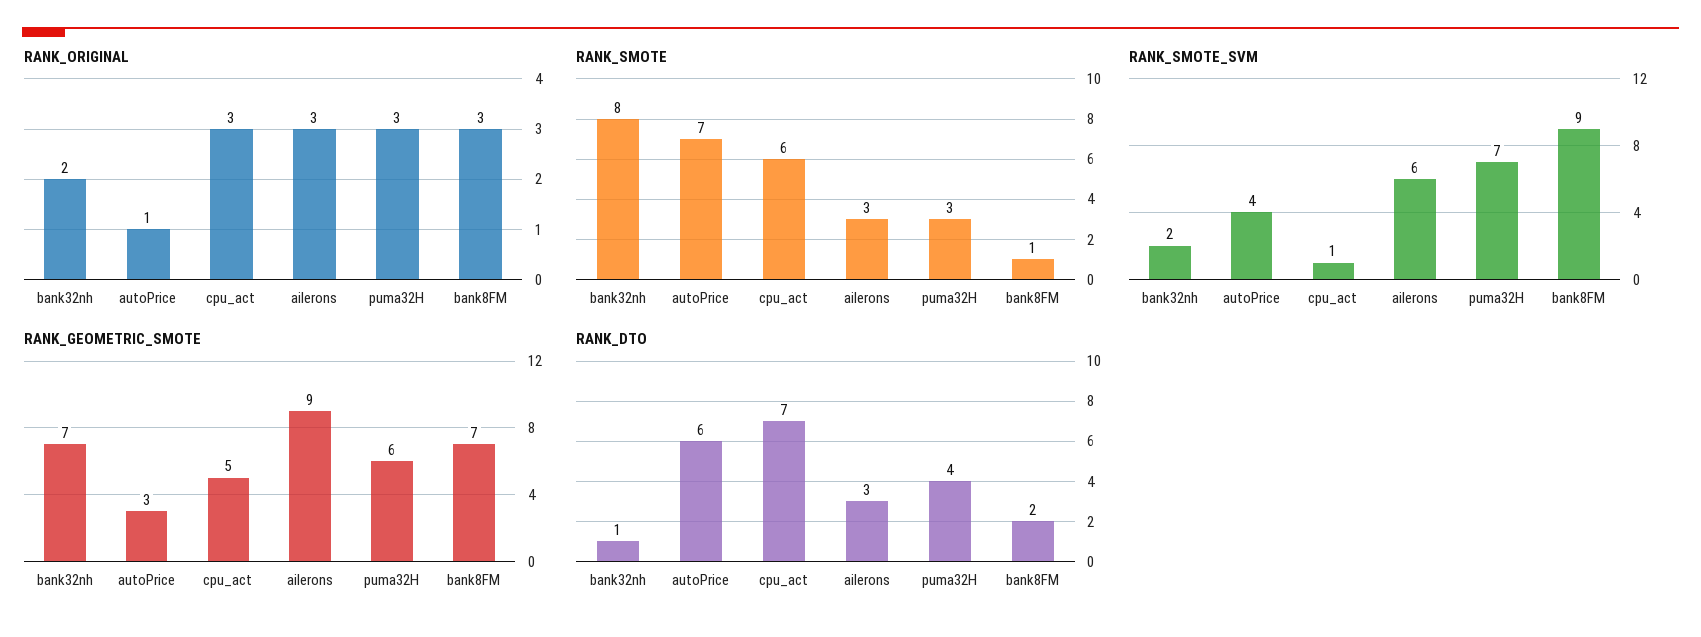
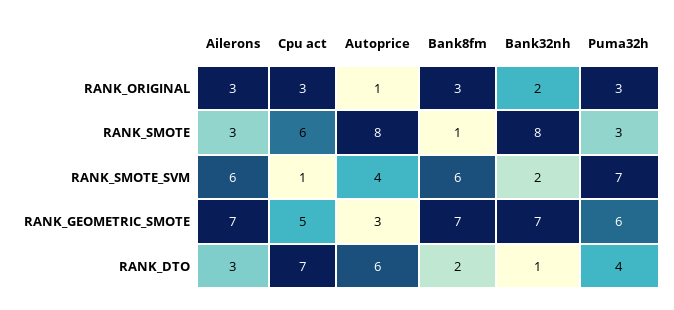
RANK_SMOTE, autoPrice: 7 -> 8
RANK_SMOTE_SVM, bank8FM: 9 -> 6
RANK_GEOMETRIC_SMOTE, ailerons: 9 -> 7

